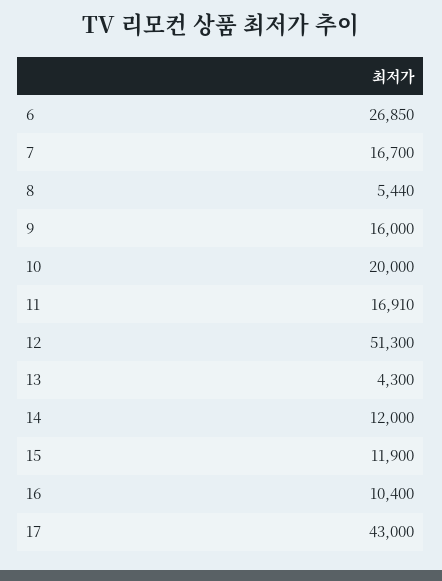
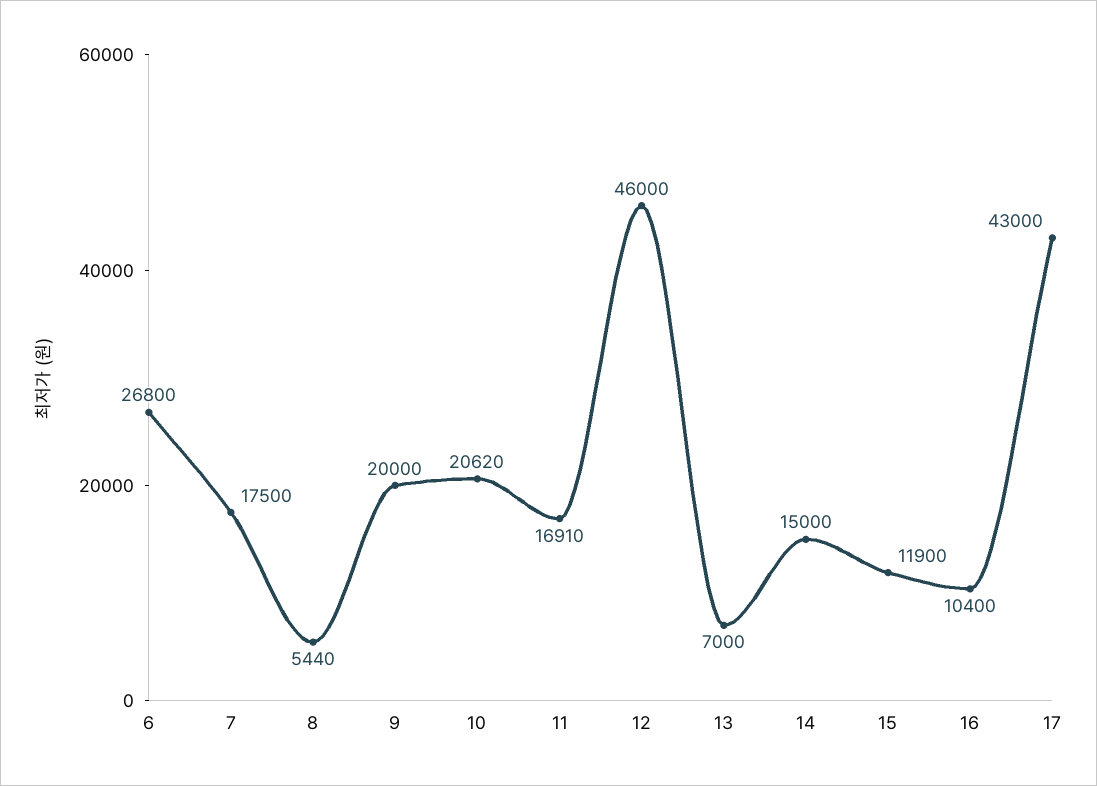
6: 26850 -> 26800
7: 16700 -> 17500
9: 16000 -> 20000
10: 20000 -> 20620
12: 51300 -> 46000
13: 4300 -> 7000
14: 12000 -> 15000

